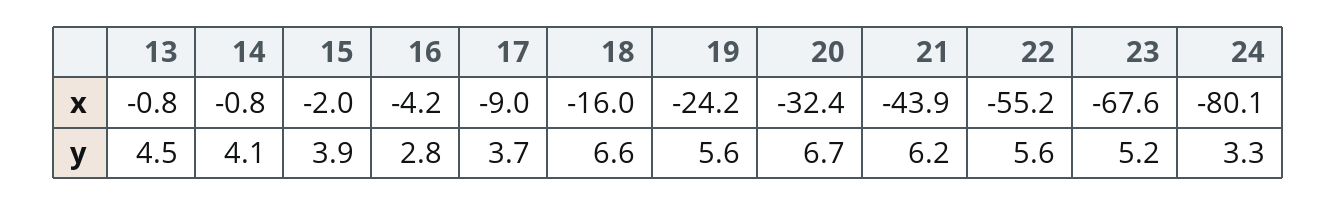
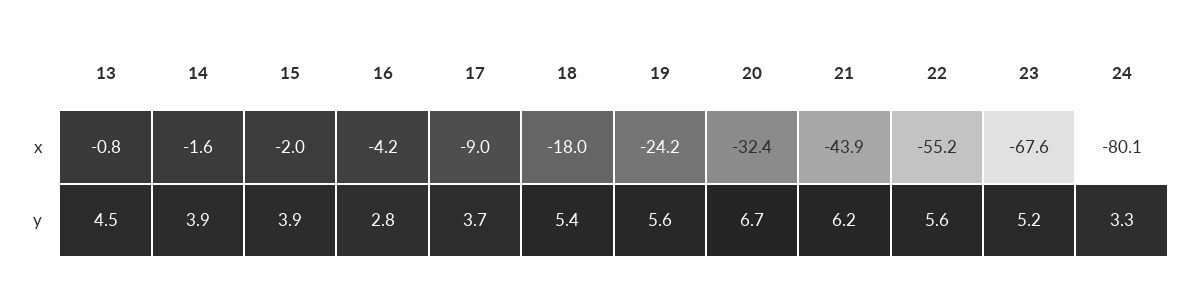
14, x: -0.8 -> -1.6
18, x: -16 -> -18
14, y: 4.1 -> 3.9
18, y: 6.6 -> 5.4

